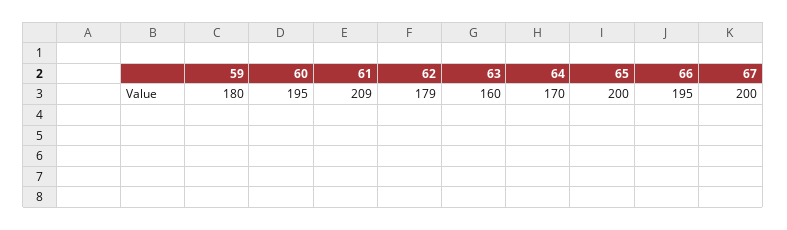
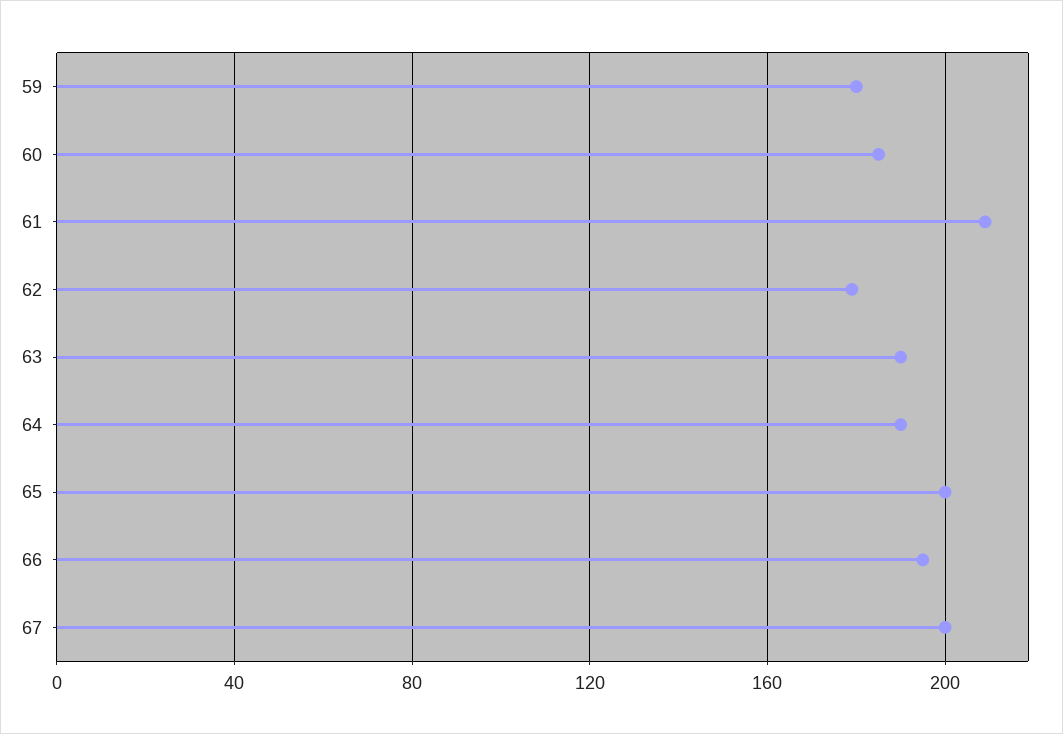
60: 195 -> 185
63: 160 -> 190
64: 170 -> 190

